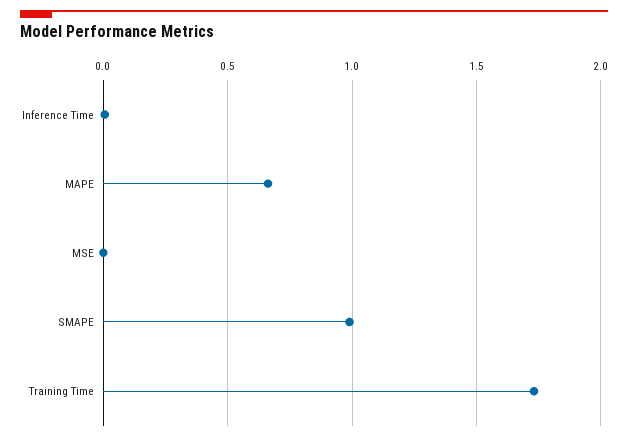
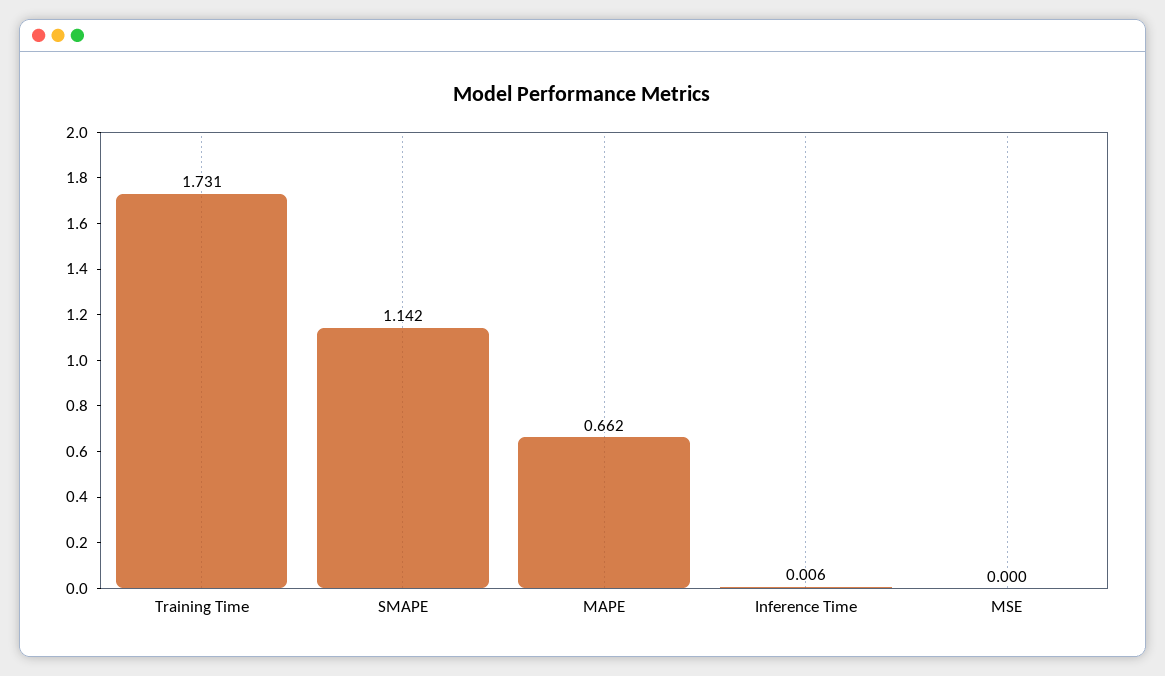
SMAPE: 1 -> 1.142

